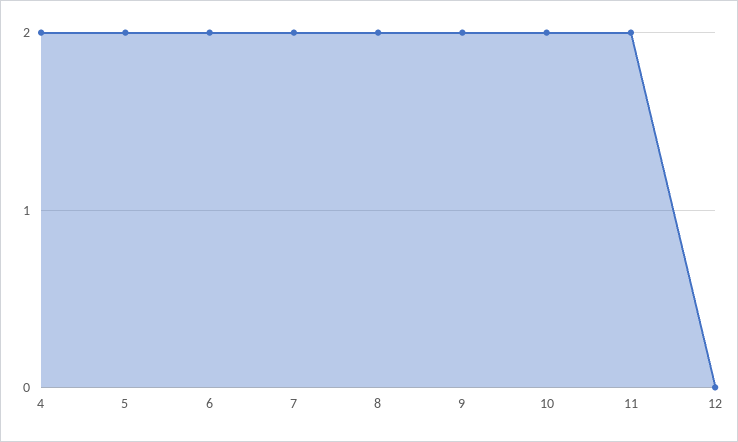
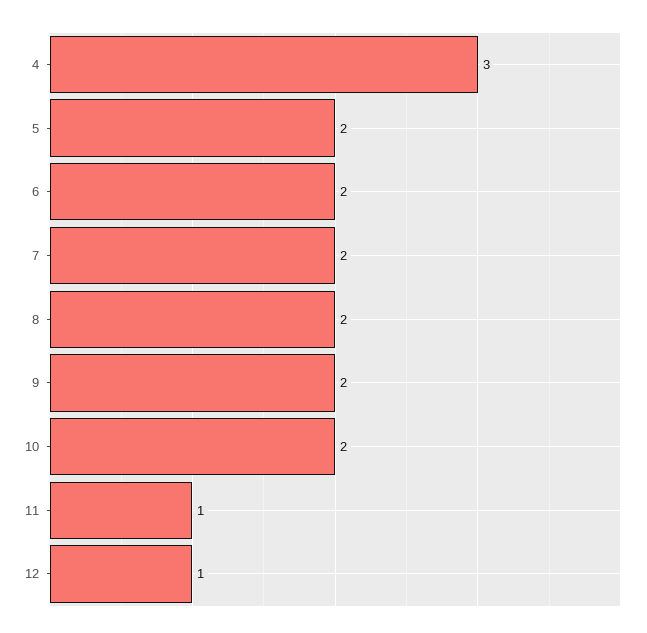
4: 2 -> 3
11: 2 -> 1
12: 0 -> 1

